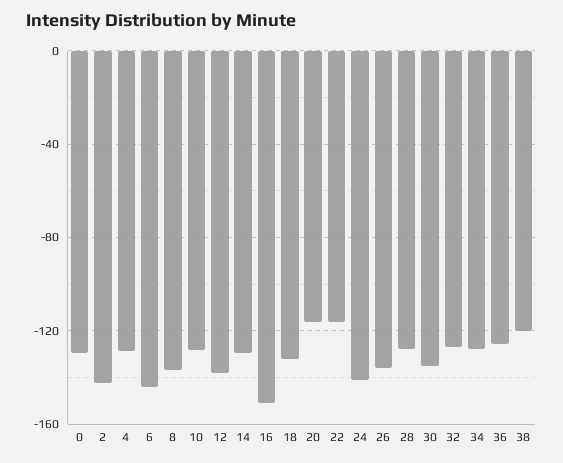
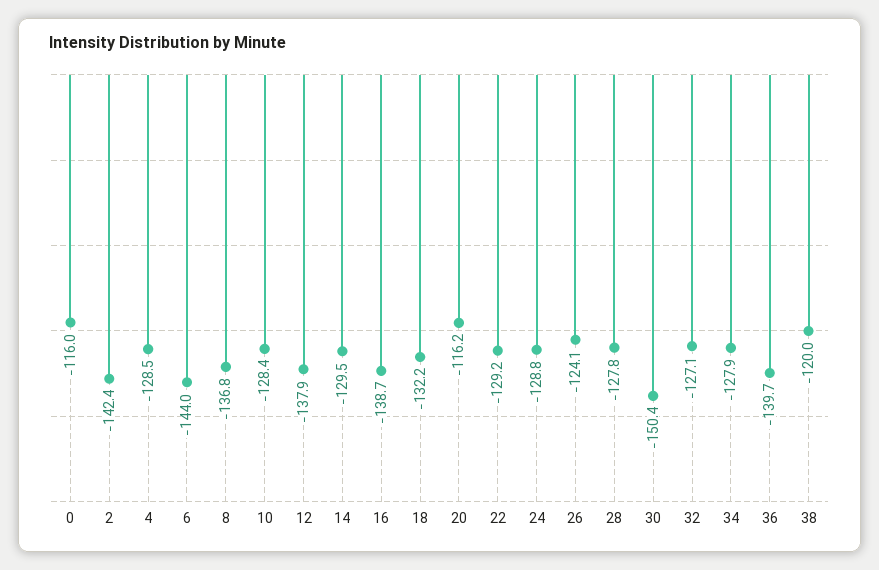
0: -130 -> -116
16: -150 -> -138.7
22: -115 -> -129.2
24: -140 -> -128.8
26: -135 -> -124.1
30: -135 -> -150.4
36: -125 -> -139.7

